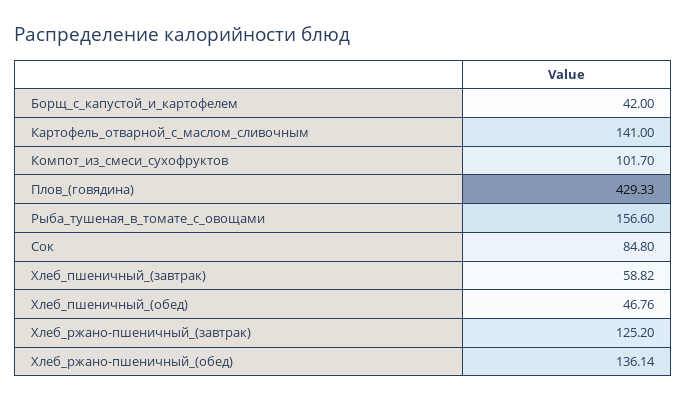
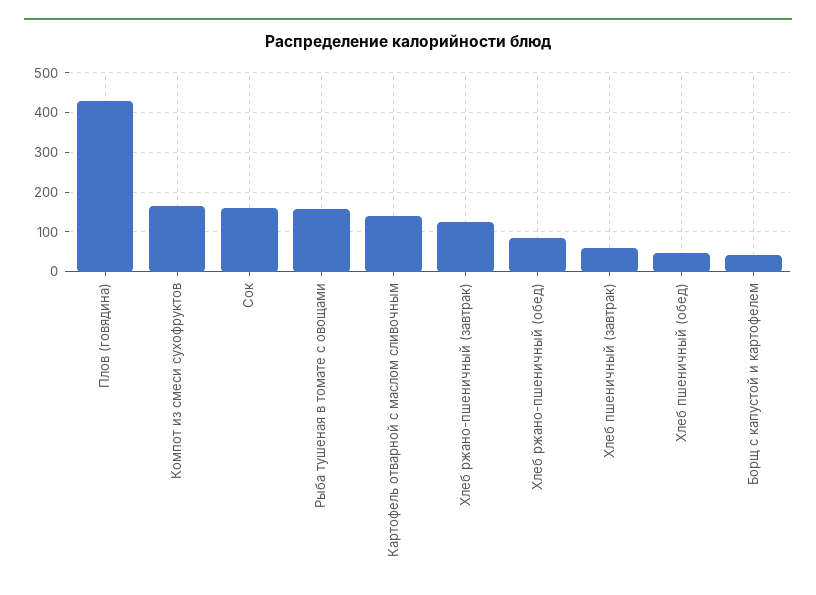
Компот_из_смеси_сухофруктов: 101.7 -> 160
Сок: 84.8 -> 160
Хлеб_ржано-пшеничный_(обед): 136.14 -> 80

